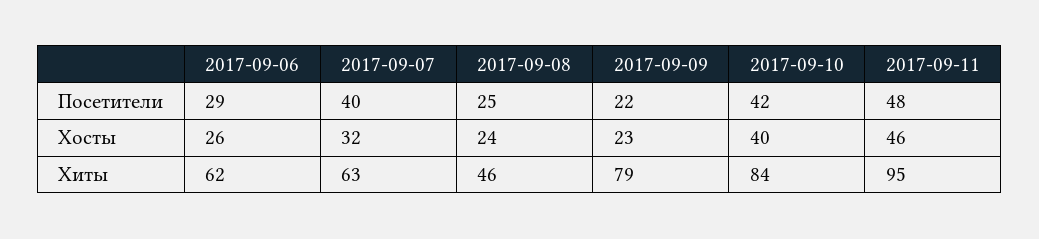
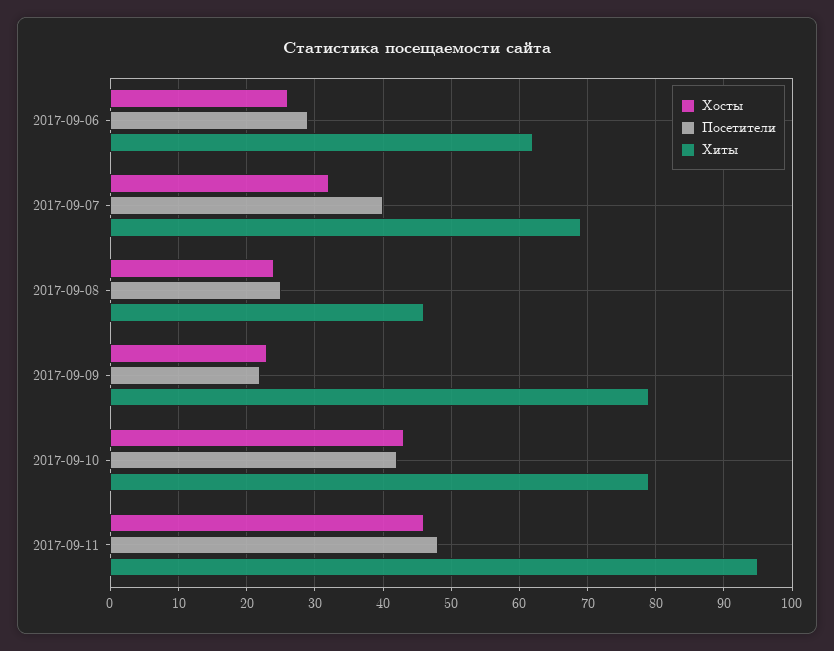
Хосты, 2017-09-10: 40 -> 43
Хиты, 2017-09-07: 63 -> 69
Хиты, 2017-09-10: 84 -> 79

